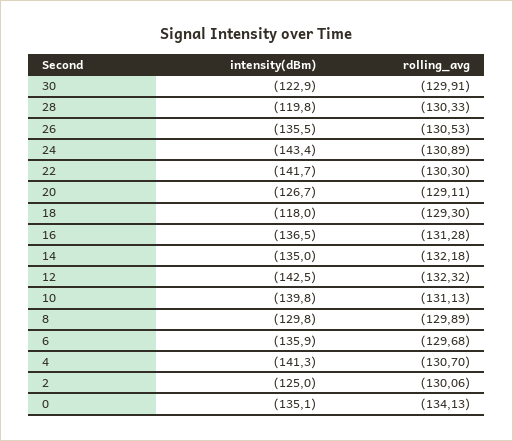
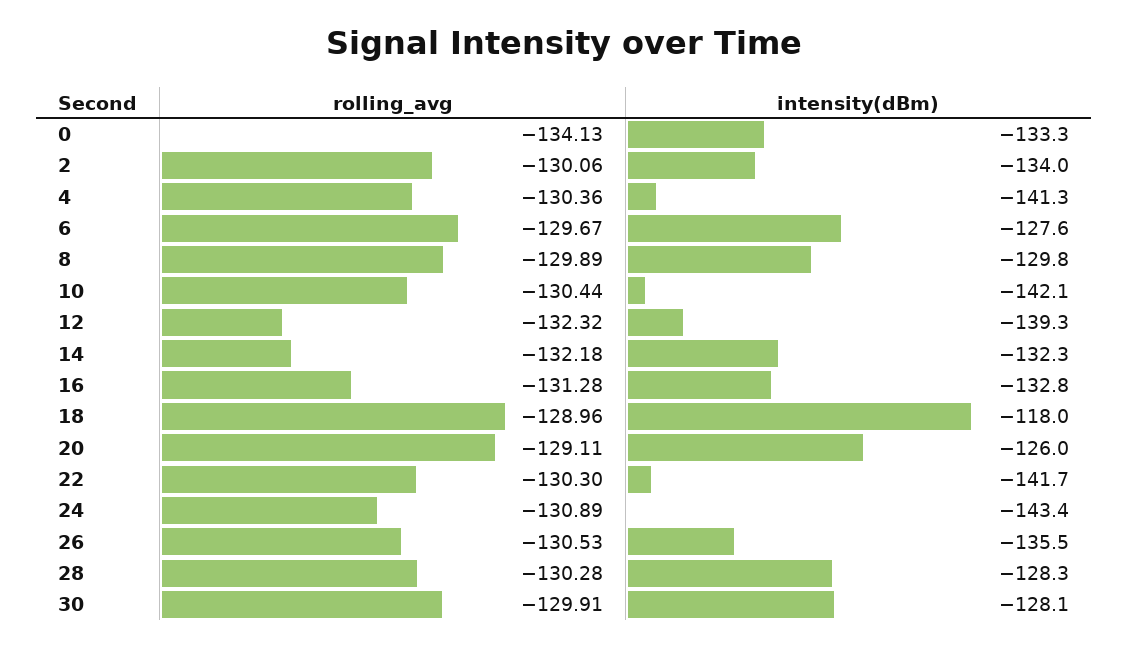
intensity(dBm), 30: -122.9 -> -128.1
intensity(dBm), 28: -119.8 -> -128.3
rolling_avg, 28: -130.33 -> -130.28
intensity(dBm), 20: -126.7 -> -126
rolling_avg, 18: -129.3 -> -128.96
intensity(dBm), 16: -136.5 -> -132.8
intensity(dBm), 14: -135 -> -132.3
intensity(dBm), 12: -142.5 -> -139.3
intensity(dBm), 10: -139.8 -> -142.1
rolling_avg, 10: -131.13 -> -130.44
intensity(dBm), 6: -135.9 -> -127.6
rolling_avg, 6: -129.68 -> -129.67
rolling_avg, 4: -130.7 -> -130.36
intensity(dBm), 2: -125 -> -134
intensity(dBm), 0: -135.1 -> -133.3

